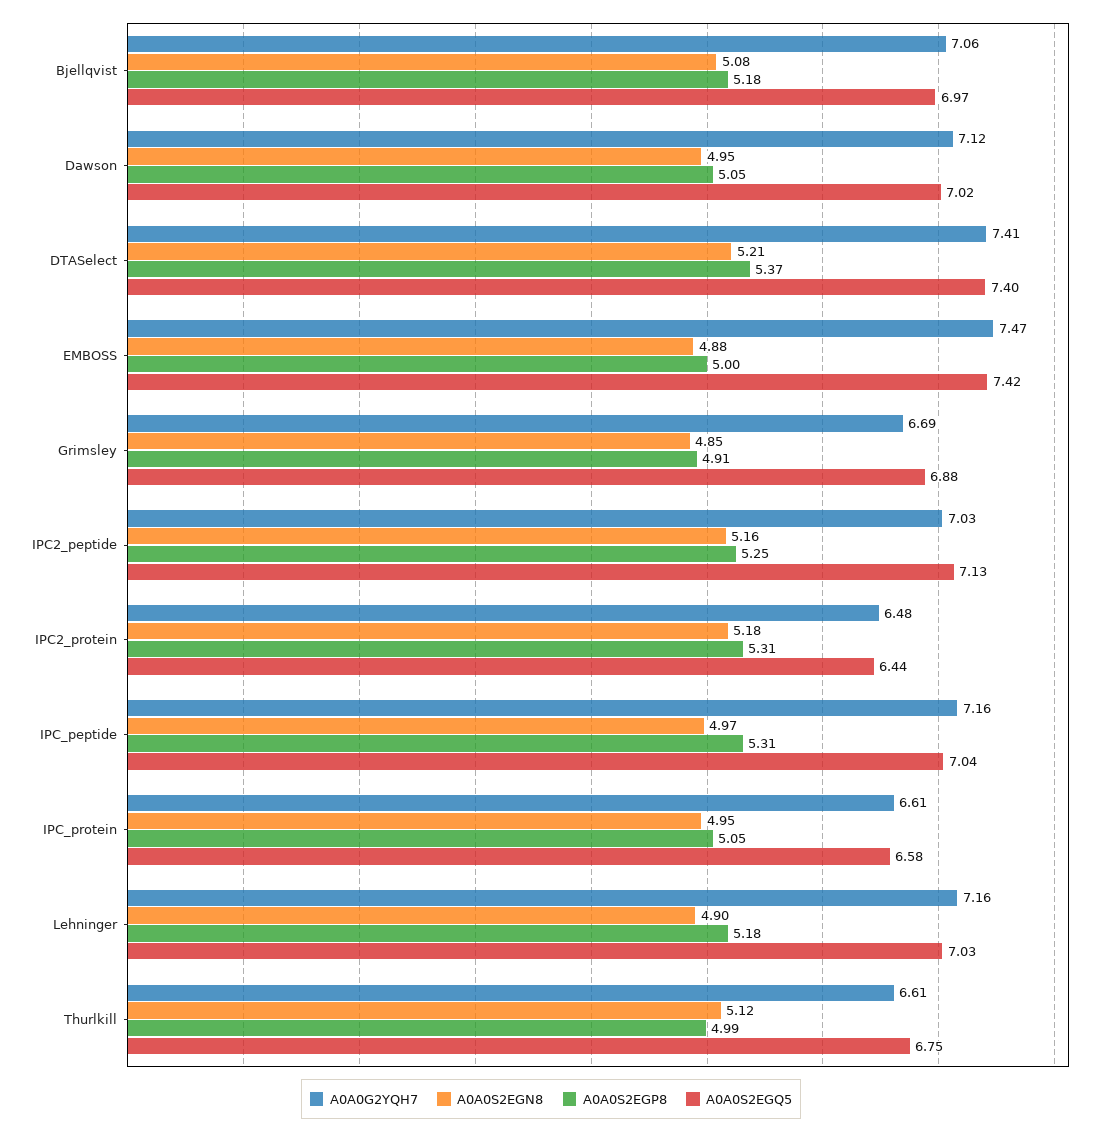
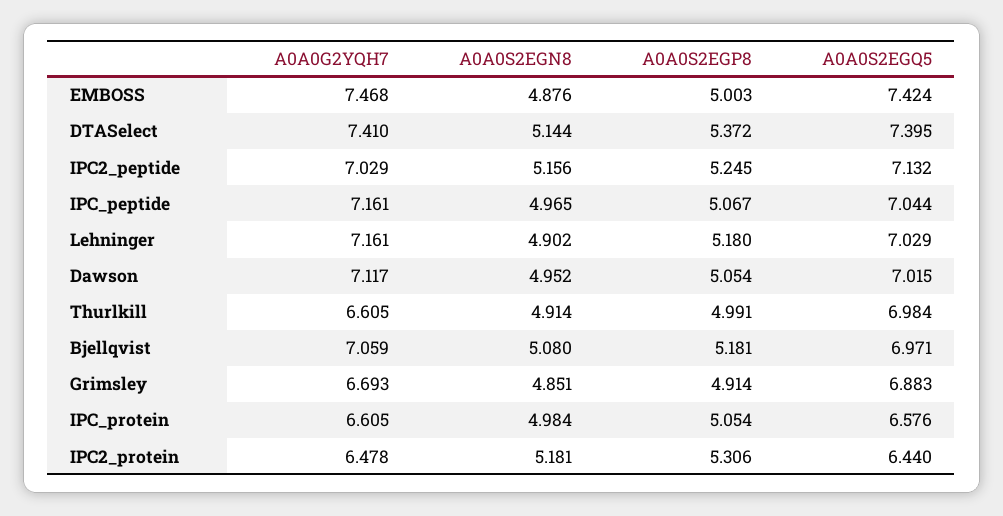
A0A0S2EGN8, DTASelect: 5.21 -> 5.144
A0A0S2EGP8, IPC_peptide: 5.31 -> 5.067
A0A0S2EGN8, IPC_protein: 4.95 -> 4.984
A0A0S2EGN8, Thurlkill: 5.12 -> 4.914
A0A0S2EGQ5, Thurlkill: 6.75 -> 6.984

